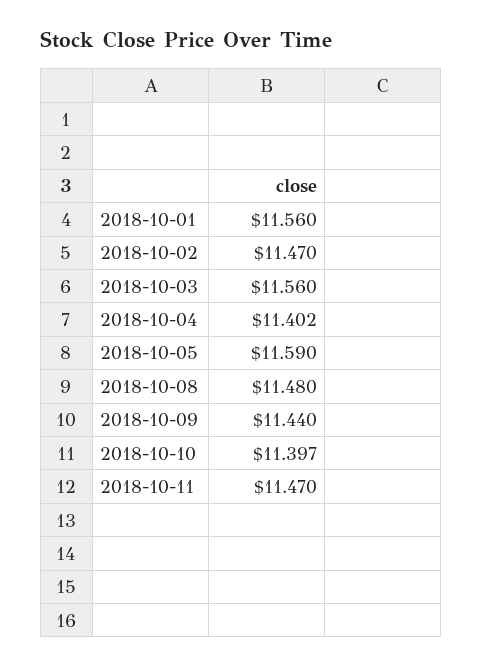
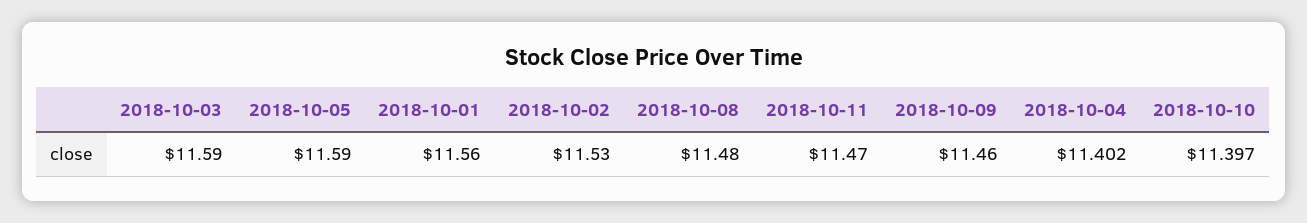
2018-10-02: 11.47 -> 11.53
2018-10-03: 11.56 -> 11.59
2018-10-09: 11.44 -> 11.46

